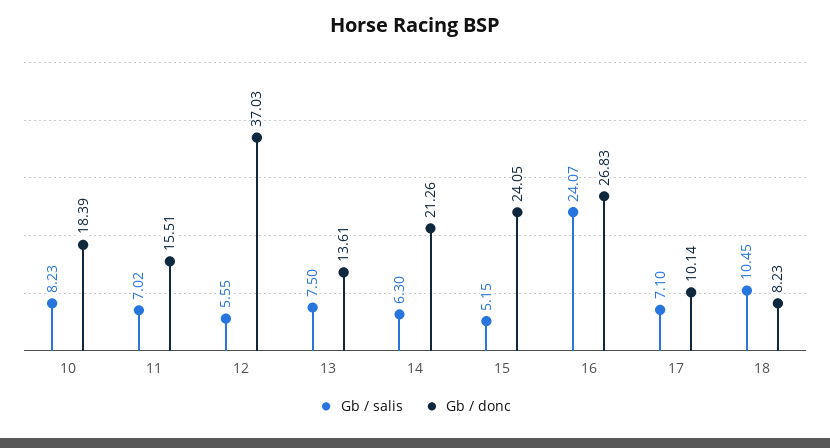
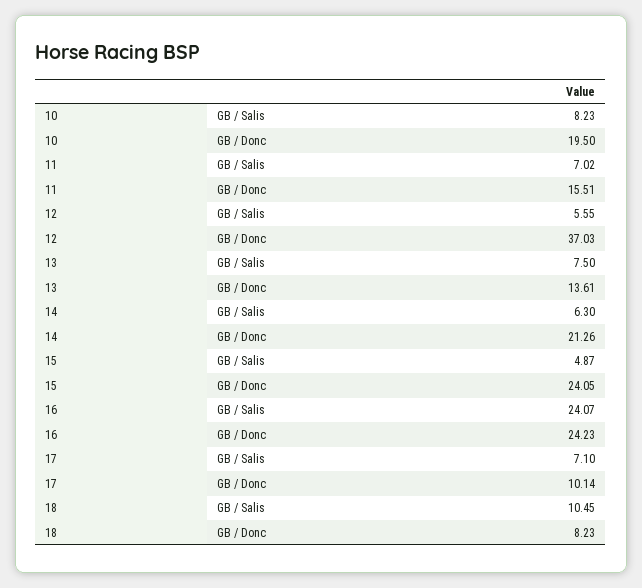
Gb / donc, 10: 18.39 -> 19.5
Gb / salis, 15: 5.15 -> 4.87
Gb / donc, 16: 26.83 -> 24.23

